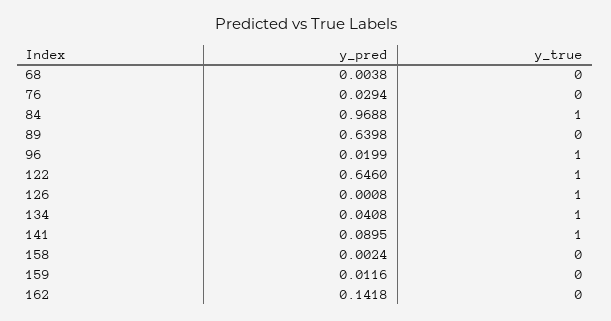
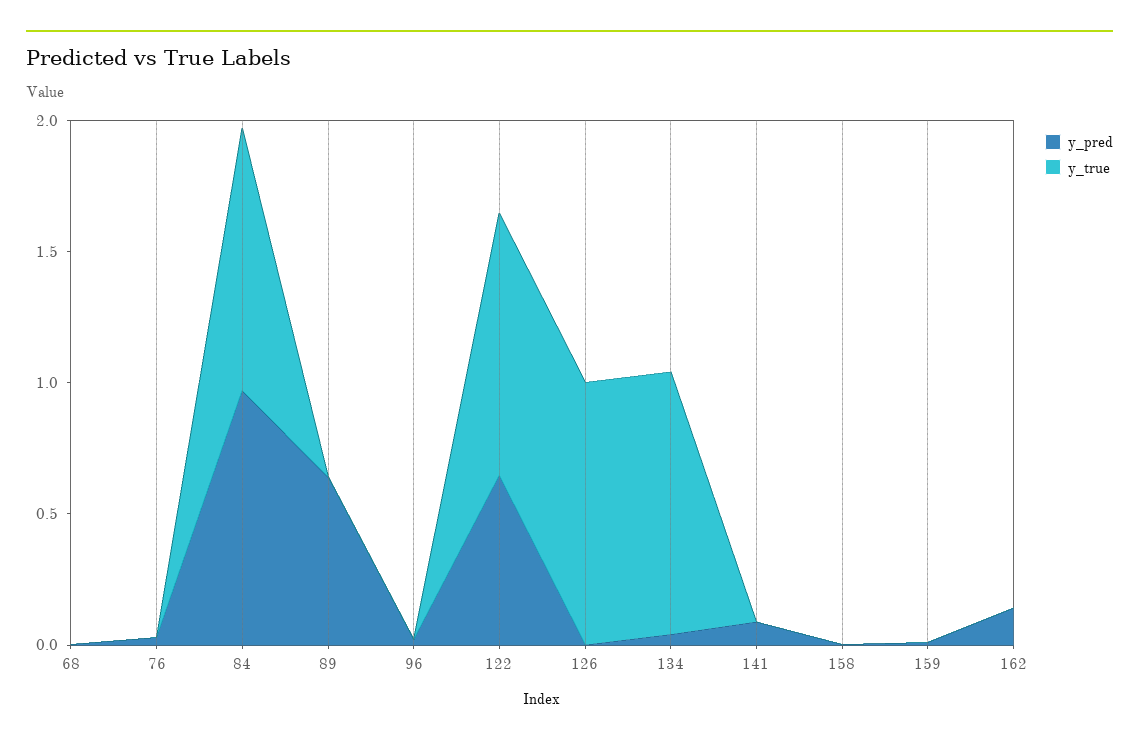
y_true, 96: 1 -> 0
y_true, 141: 1 -> 0

